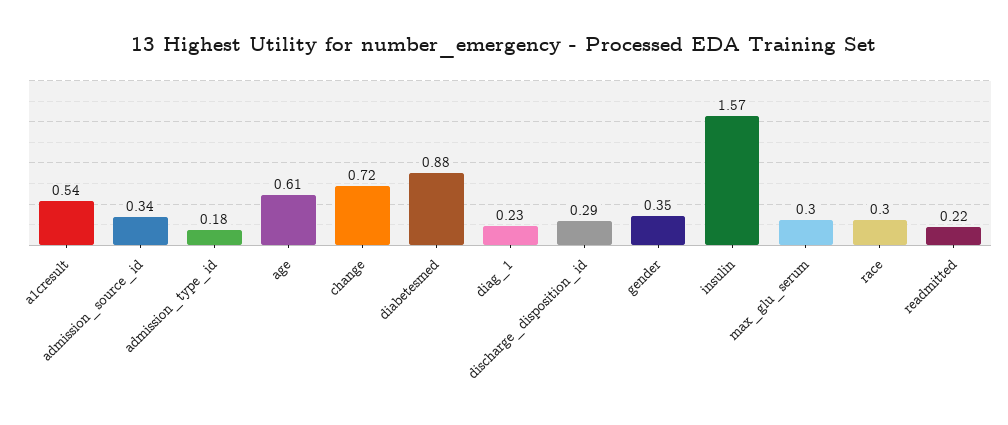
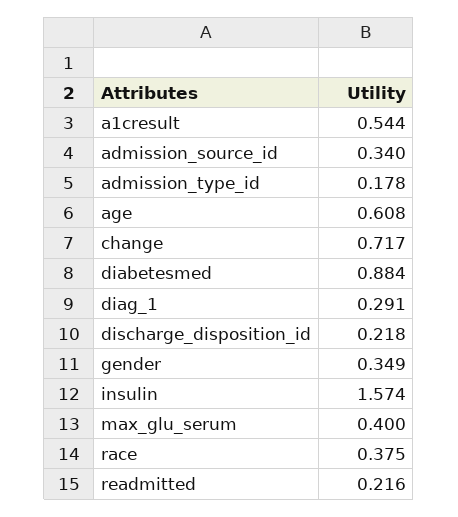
diag_1: 0.23 -> 0.291
discharge_disposition_id: 0.29 -> 0.218
max_glu_serum: 0.3 -> 0.4
race: 0.3 -> 0.375

